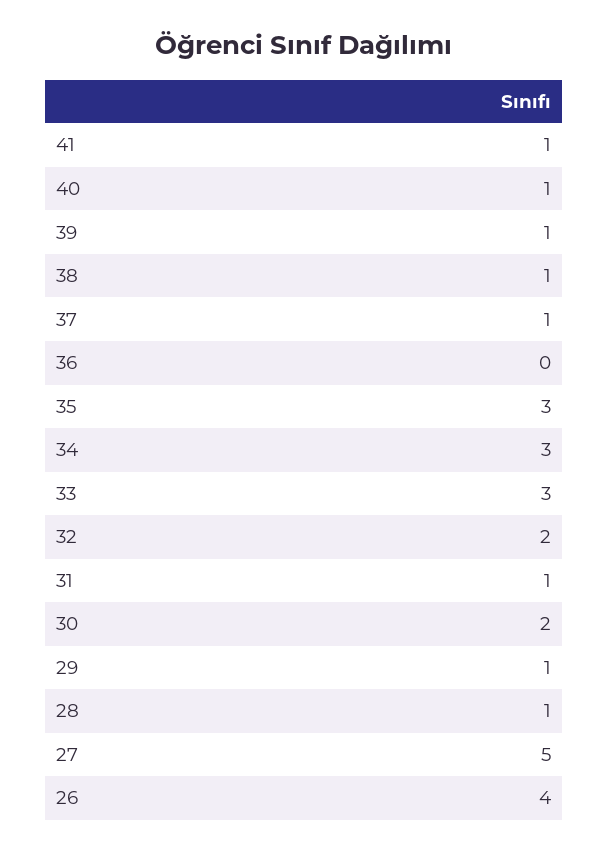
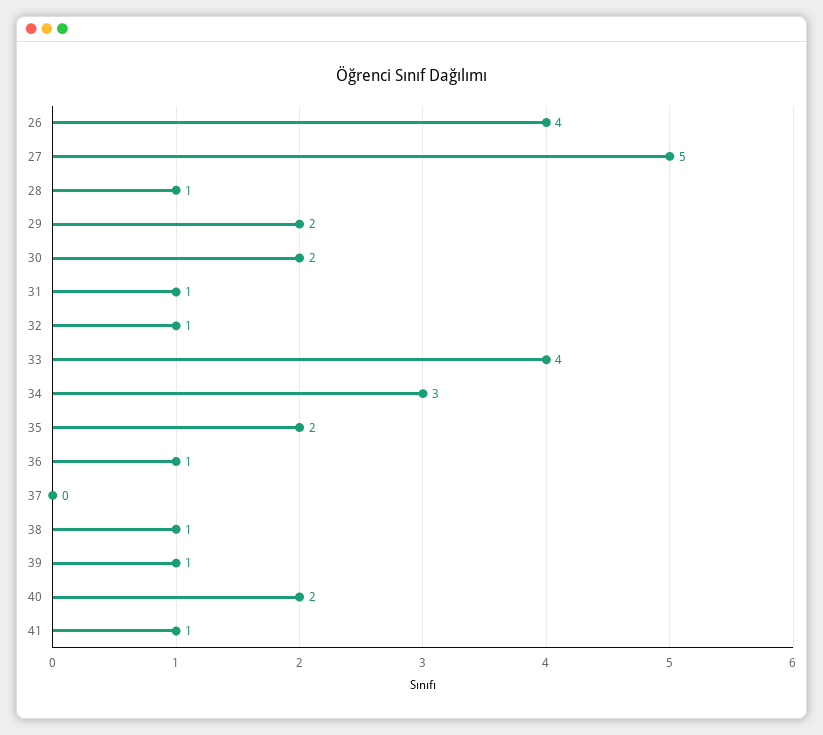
40: 1 -> 2
37: 1 -> 0
36: 0 -> 1
35: 3 -> 2
33: 3 -> 4
32: 2 -> 1
29: 1 -> 2

